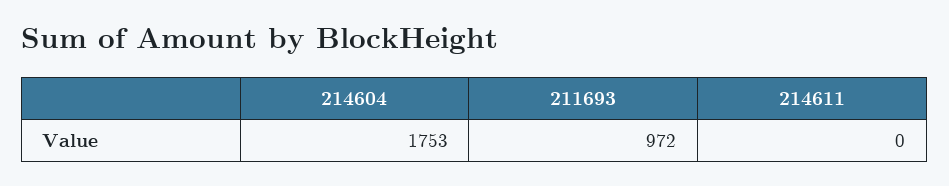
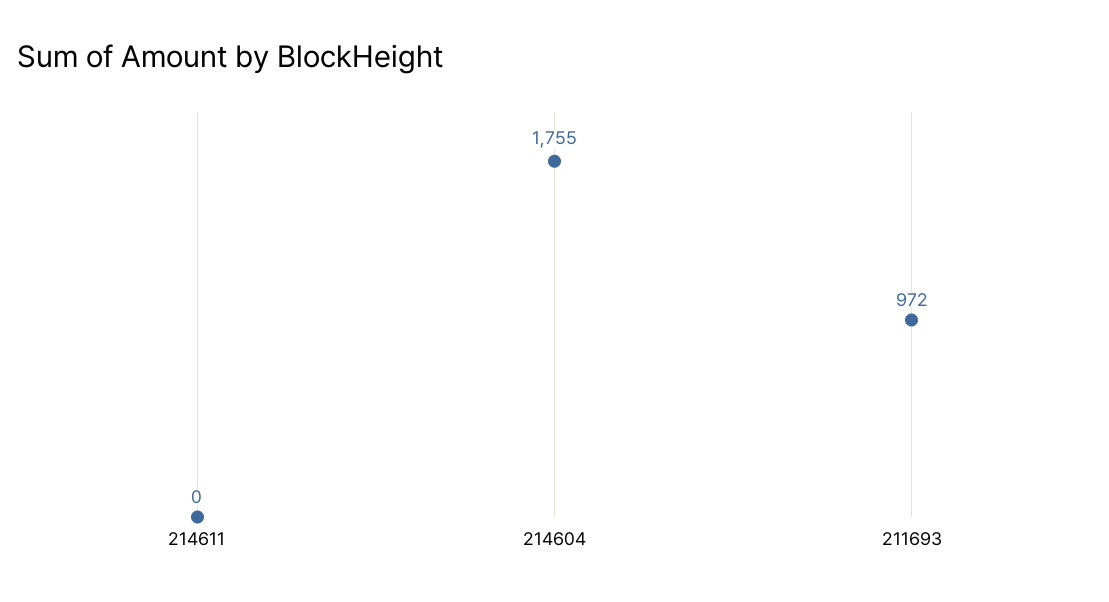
214604: 1753 -> 1755

